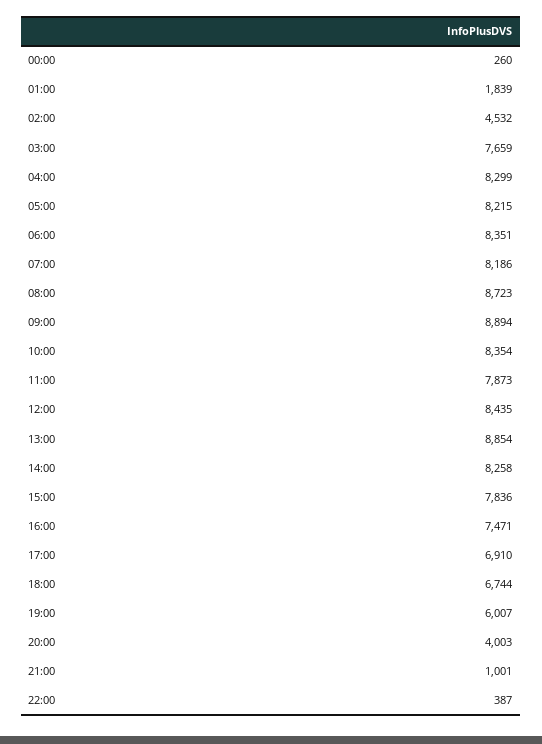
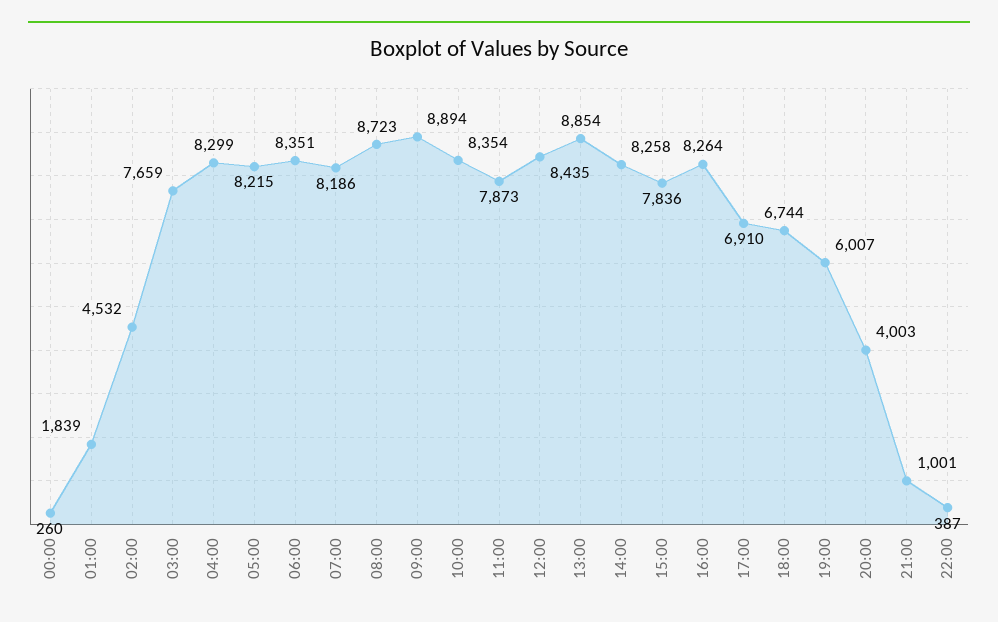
16:00: 7471 -> 8264

